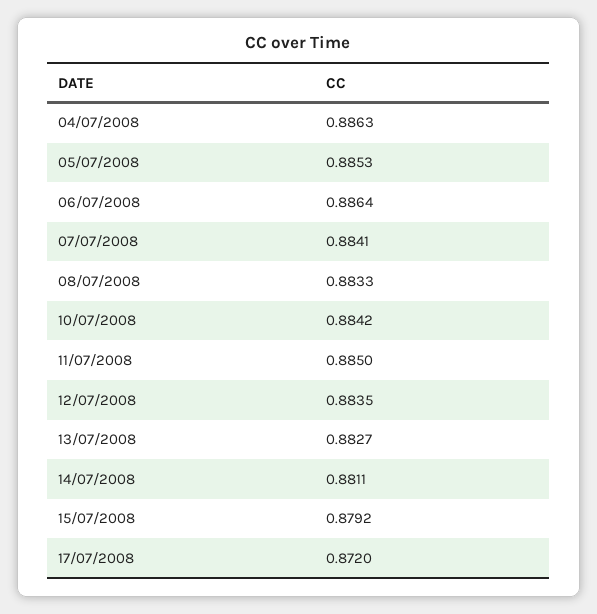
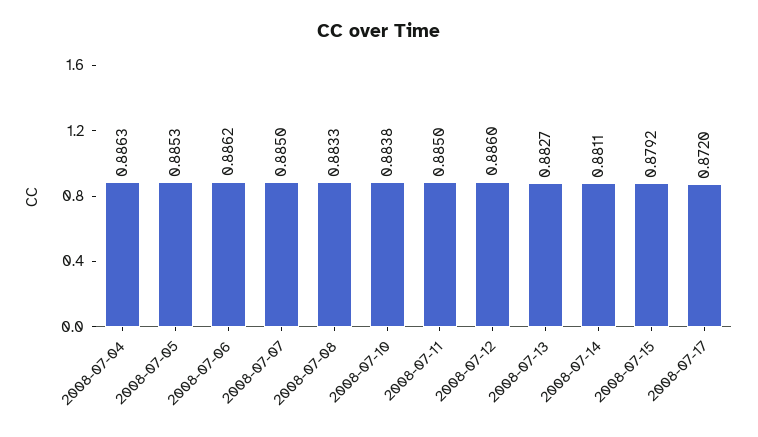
06/07/2008: 0.8864 -> 0.8862
07/07/2008: 0.8841 -> 0.885
10/07/2008: 0.8842 -> 0.8838
12/07/2008: 0.8835 -> 0.886

